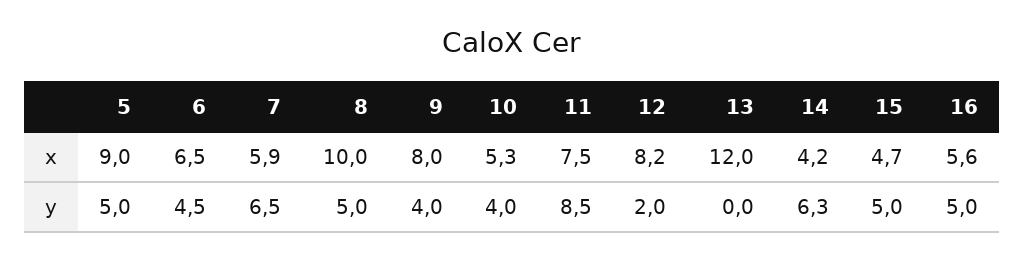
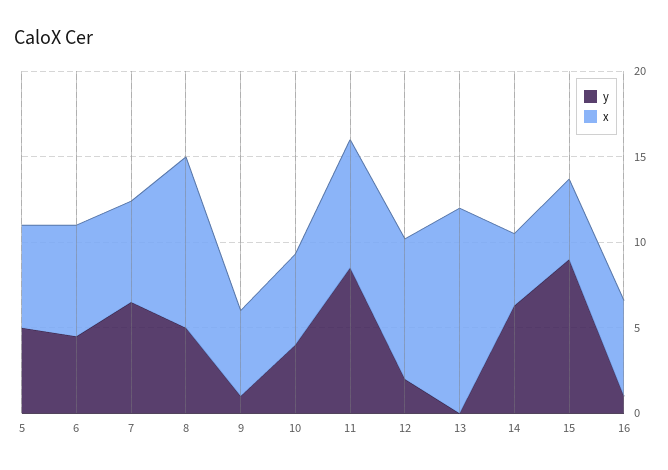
x, 5: 9 -> 6
x, 9: 8 -> 5
y, 9: 4 -> 1
y, 15: 5 -> 9
y, 16: 5 -> 1

